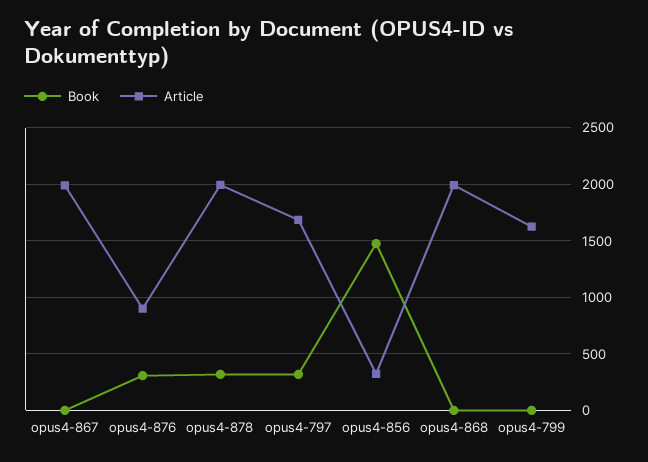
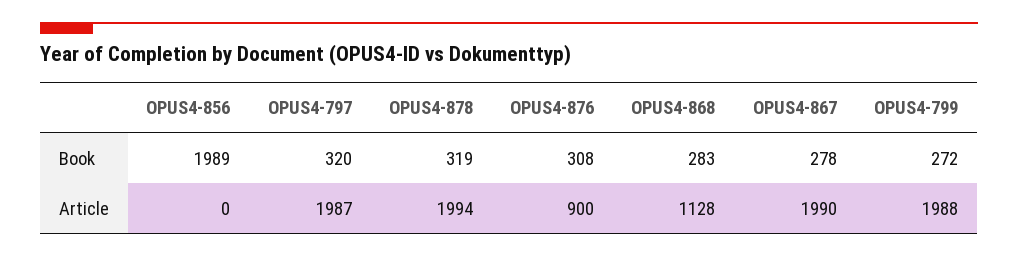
Book, opus4-867: 0 -> 278
Article, opus4-797: 1700 -> 1987
Book, opus4-856: 1500 -> 1989
Article, opus4-856: 300 -> 0
Book, opus4-868: 0 -> 283
Article, opus4-868: 2000 -> 1128
Book, opus4-799: 0 -> 272
Article, opus4-799: 1600 -> 1988

